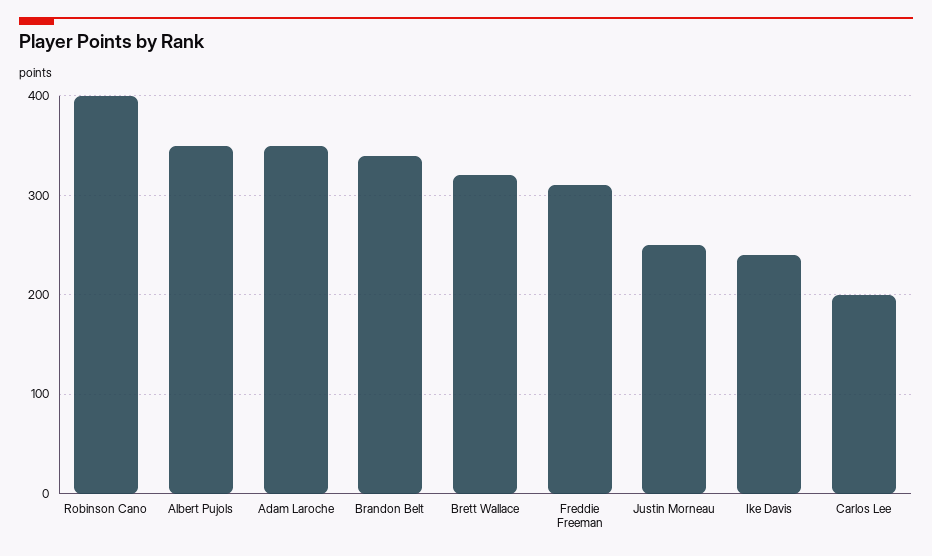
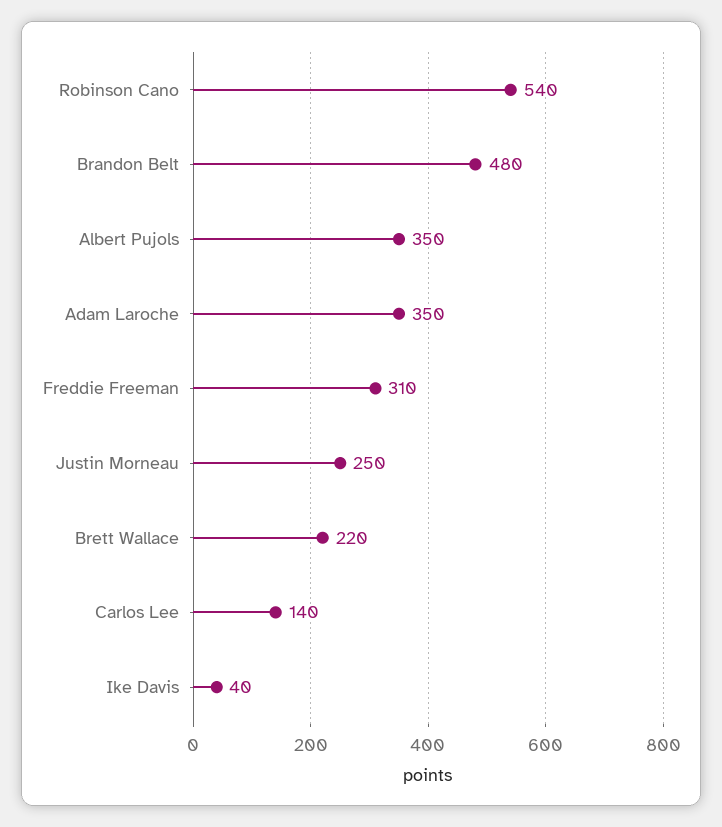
Robinson Cano: 400 -> 540
Brandon Belt: 340 -> 480
Brett Wallace: 320 -> 220
Ike Davis: 240 -> 40
Carlos Lee: 200 -> 140

